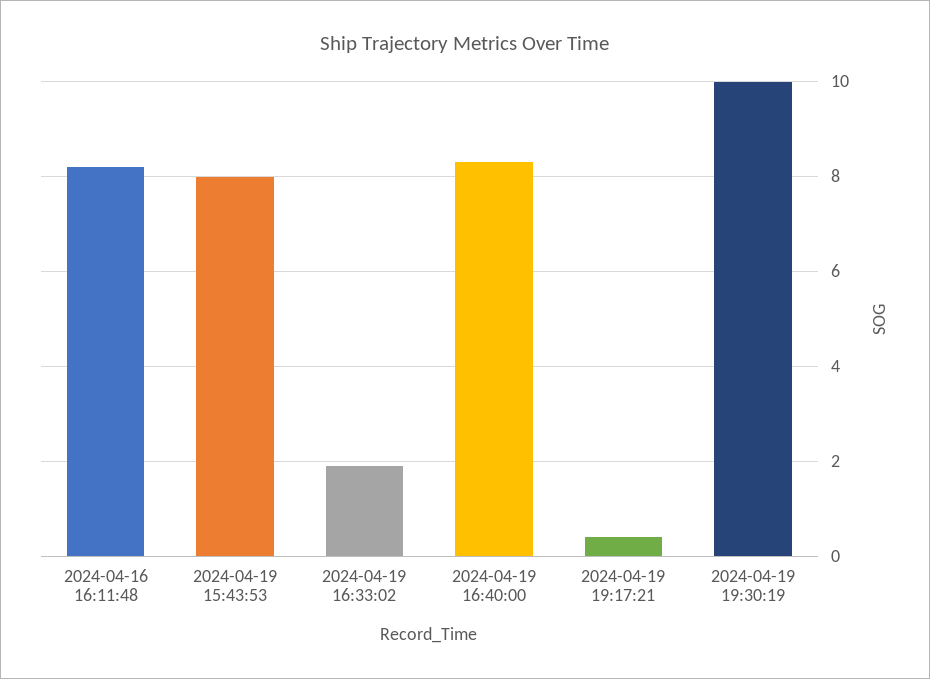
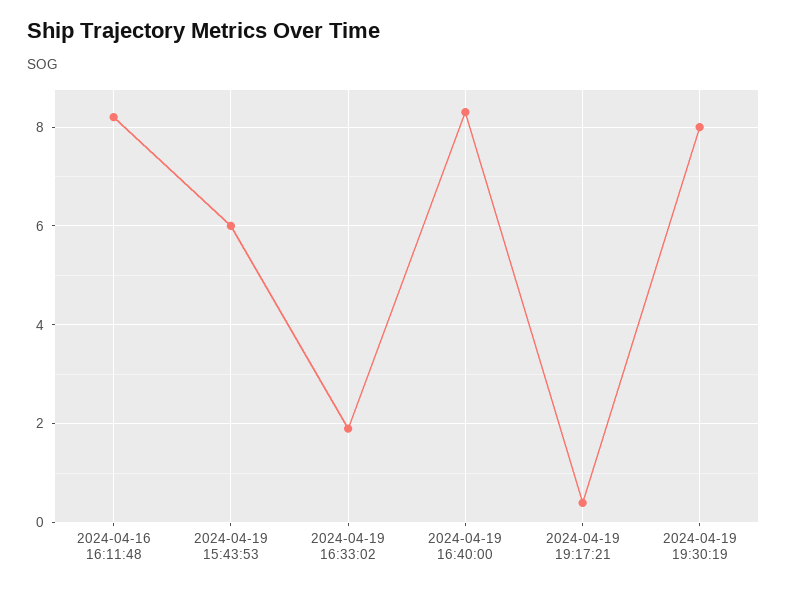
2024-04-19 15:43:53: 8 -> 6
2024-04-19 19:30:19: 10 -> 8

